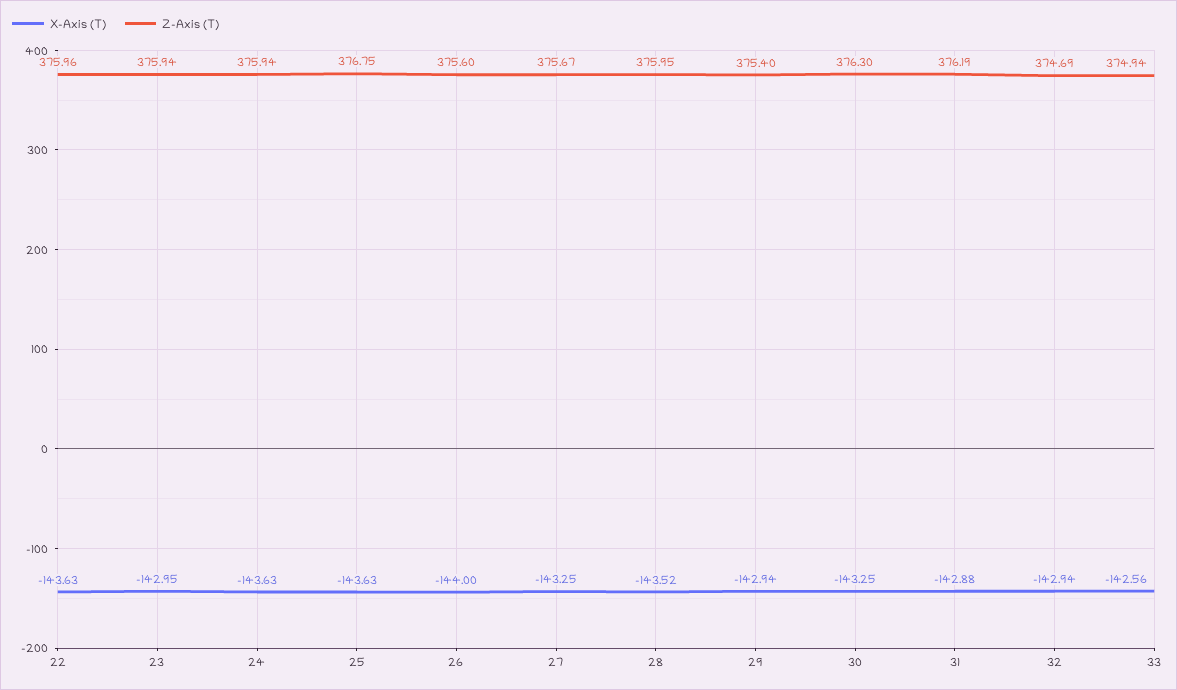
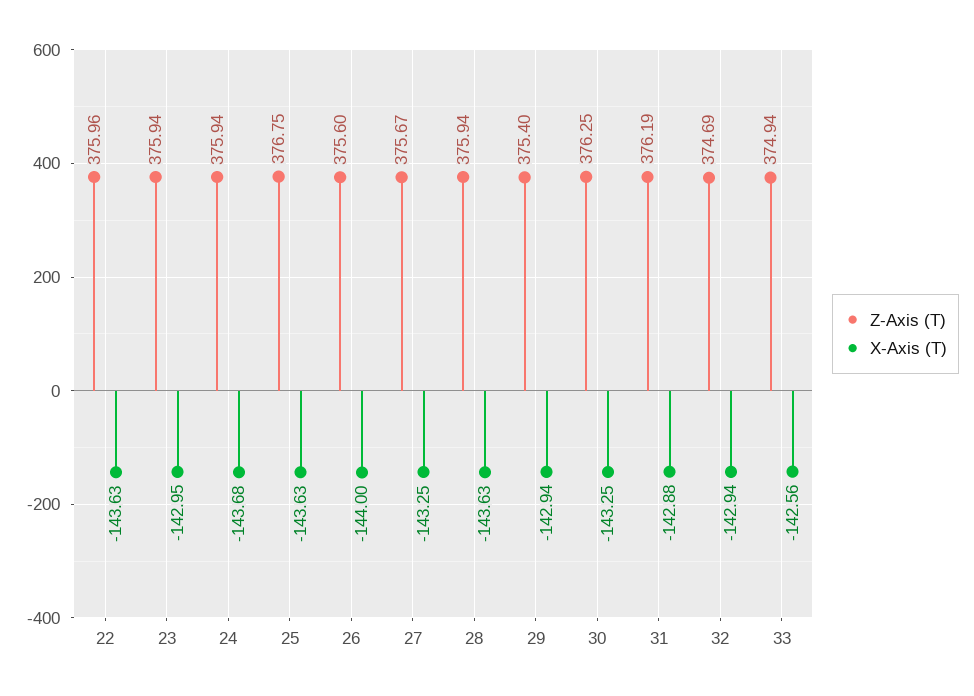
X-Axis (T), 24: -143.63 -> -143.68
X-Axis (T), 28: -143.52 -> -143.63
Z-Axis (T), 28: 375.95 -> 375.94
Z-Axis (T), 30: 376.3 -> 376.25

